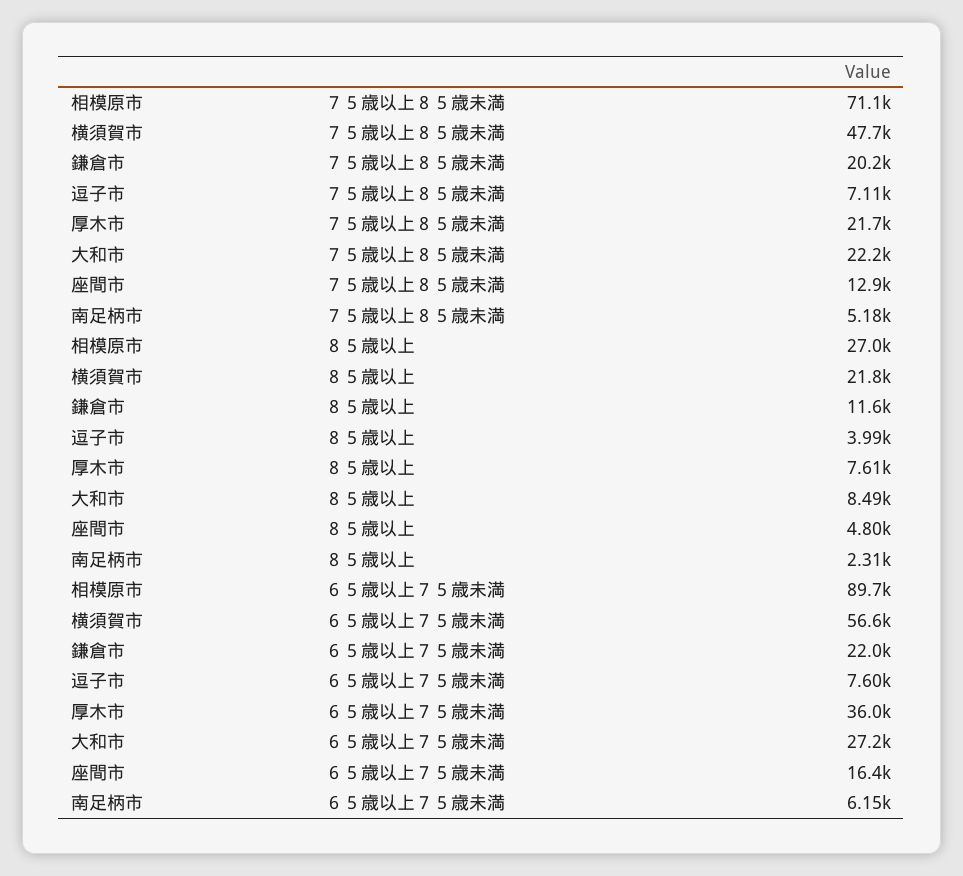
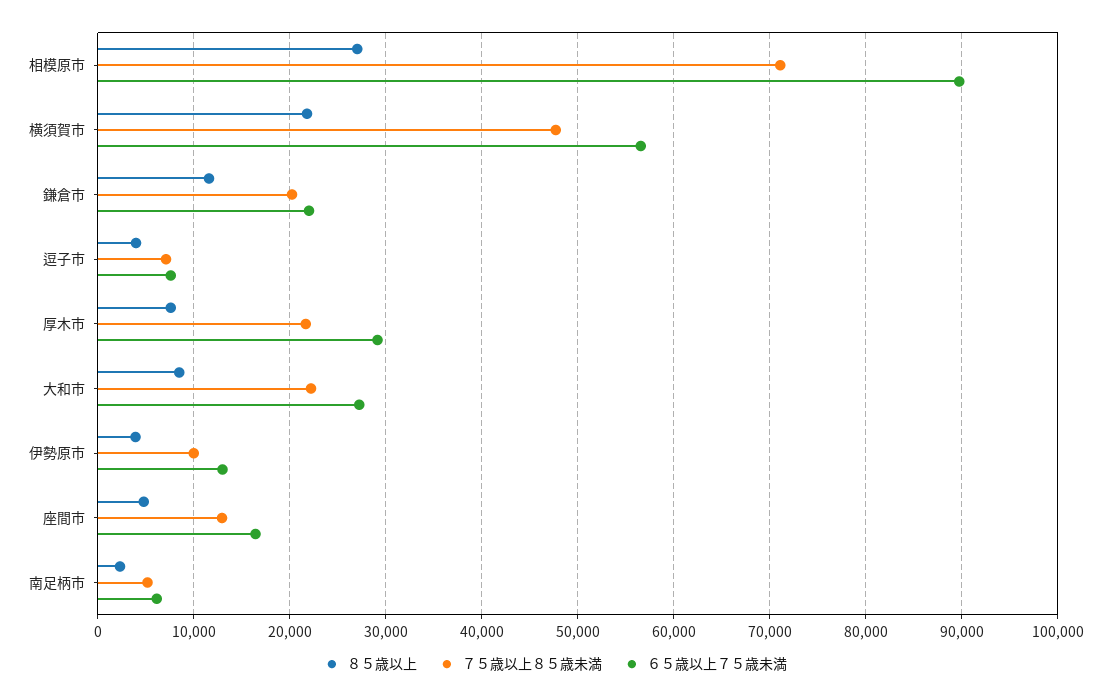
６５歳以上７５歳未満, 厚木市: 36000 -> 29000
８５歳以上, 伊勢原市: none -> 4000
７５歳以上８５歳未満, 伊勢原市: none -> 10000
６５歳以上７５歳未満, 伊勢原市: none -> 13000

